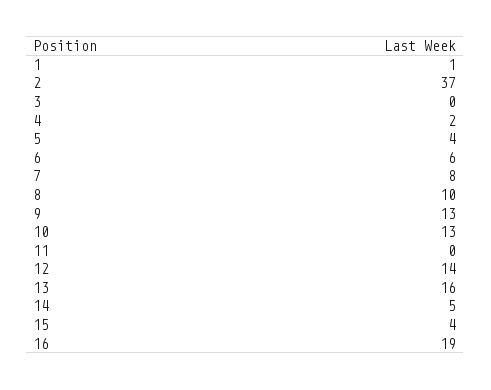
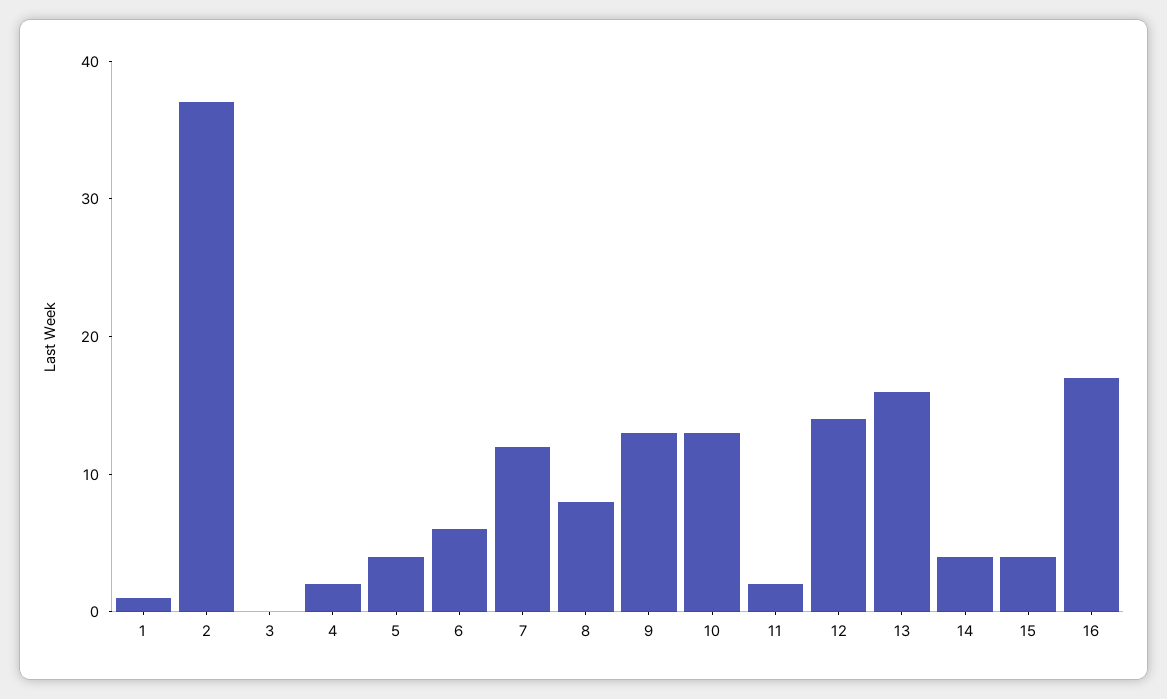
7: 8 -> 12
8: 10 -> 8
11: 0 -> 2
14: 5 -> 4
16: 19 -> 17

